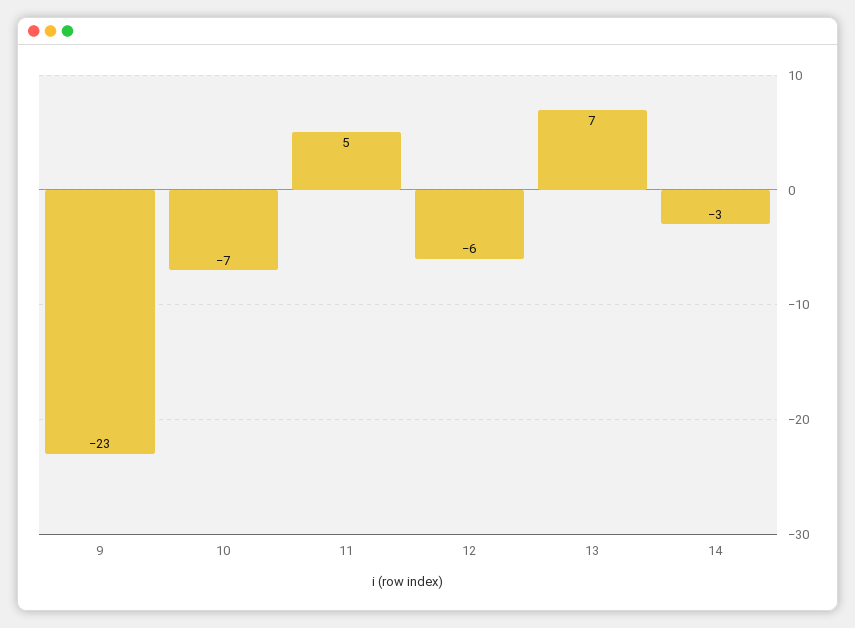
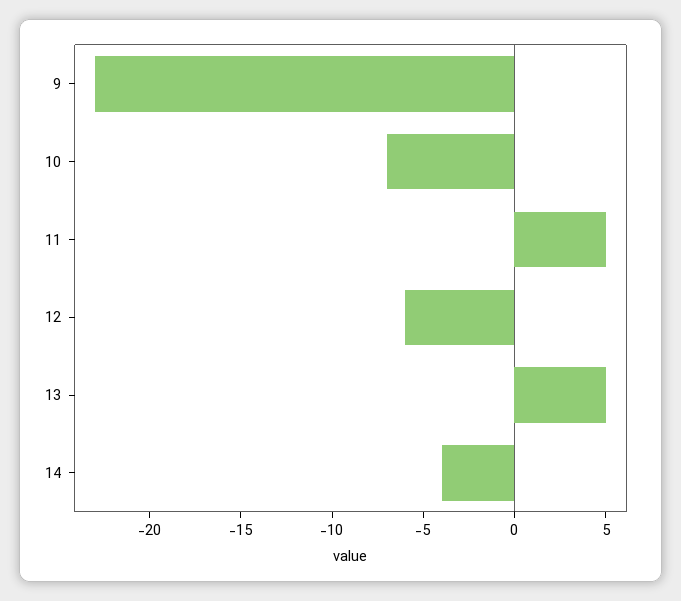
13: 7 -> 5
14: -3 -> -4

